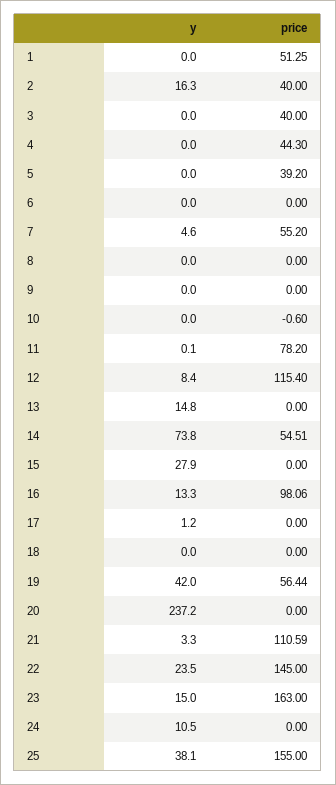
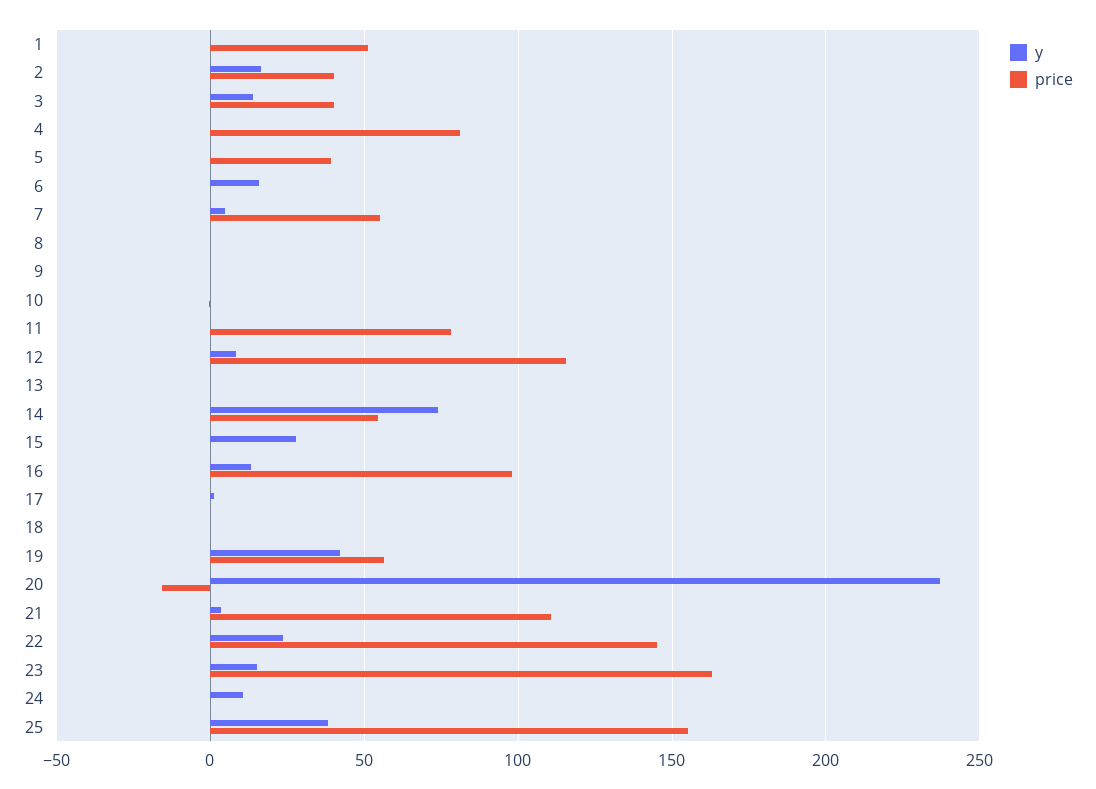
y, 3: 0 -> 15
price, 4: 44.3 -> 80
y, 6: 0 -> 15
y, 13: 14.8 -> 0
price, 20: 0 -> -15

